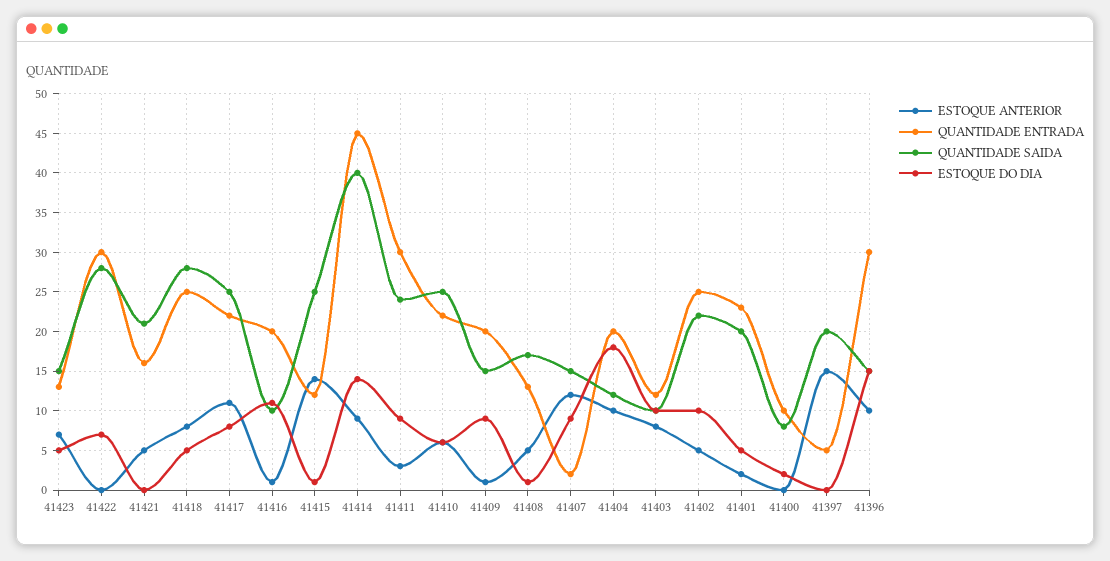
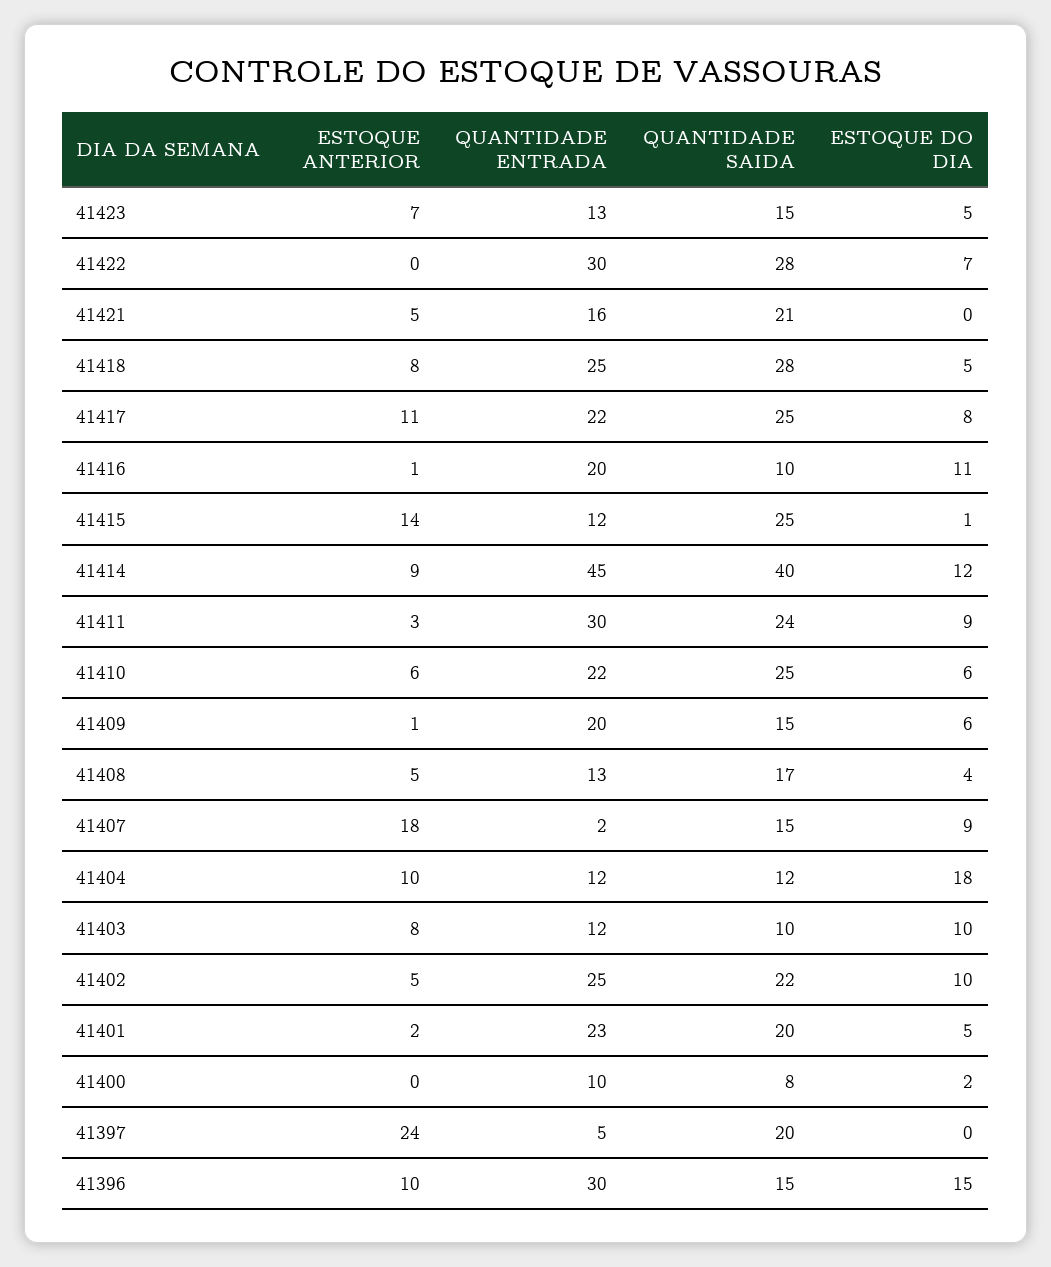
ESTOQUE DO DIA, 41414: 14 -> 12
ESTOQUE DO DIA, 41409: 9 -> 6
ESTOQUE DO DIA, 41408: 1 -> 4
ESTOQUE ANTERIOR, 41407: 12 -> 18
QUANTIDADE ENTRADA, 41404: 20 -> 12
ESTOQUE ANTERIOR, 41397: 15 -> 24

